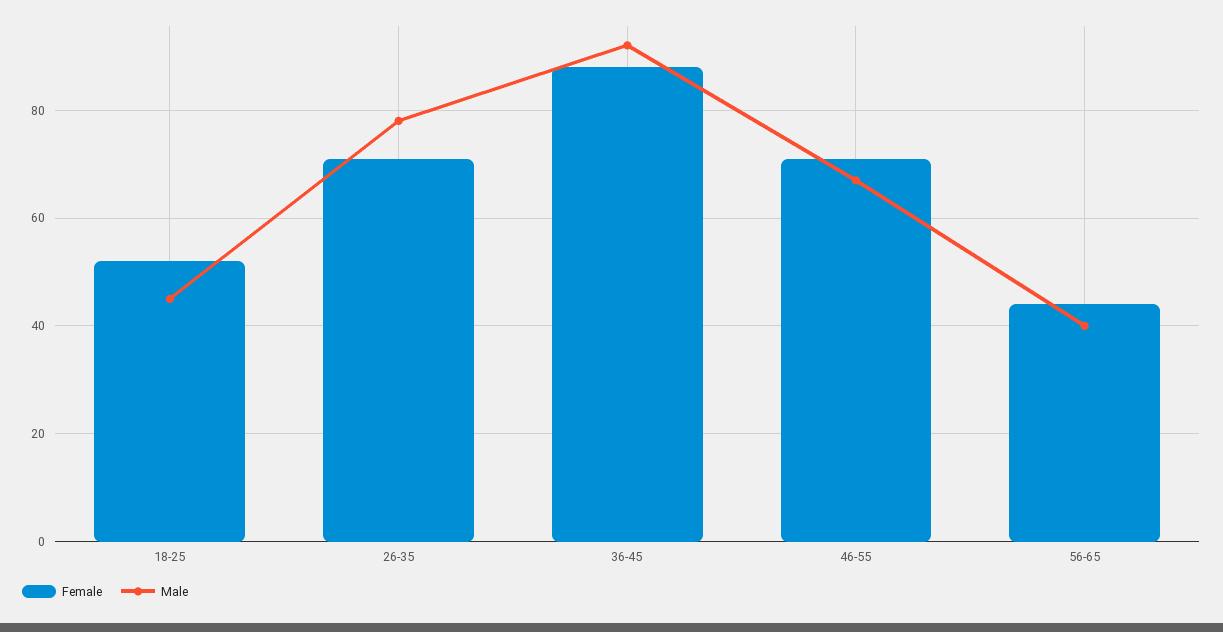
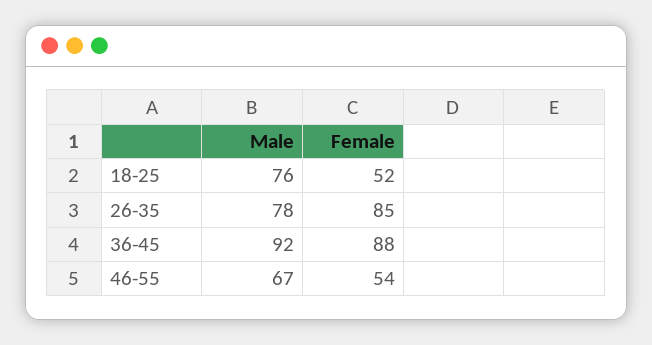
Male, 18-25: 45 -> 76
Female, 26-35: 70 -> 85
Female, 46-55: 70 -> 54
Female, 56-65: 45 -> none
Male, 56-65: 40 -> none

